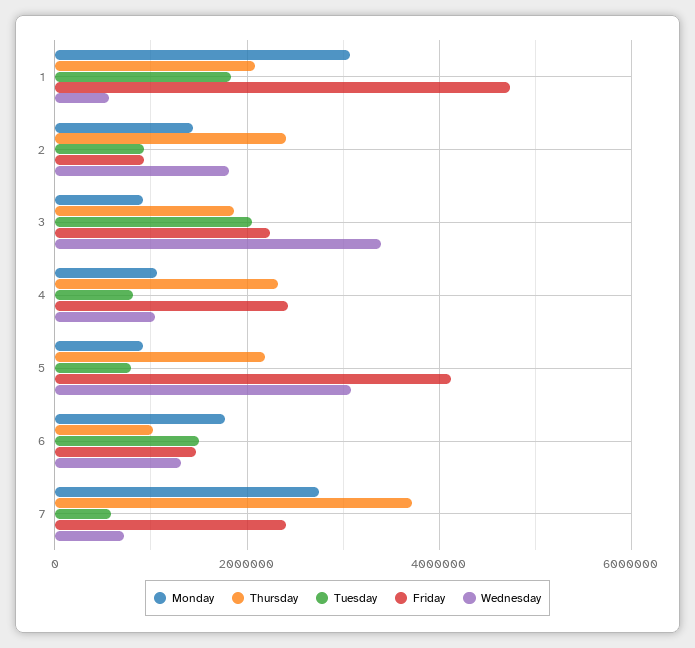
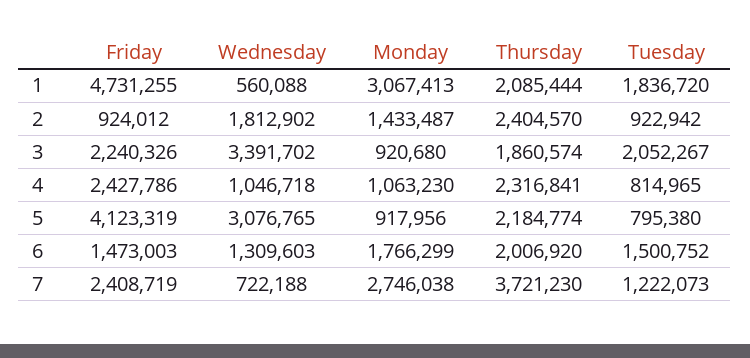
Thursday, 6: 1000000 -> 2006920
Tuesday, 7: 600000 -> 1222073

